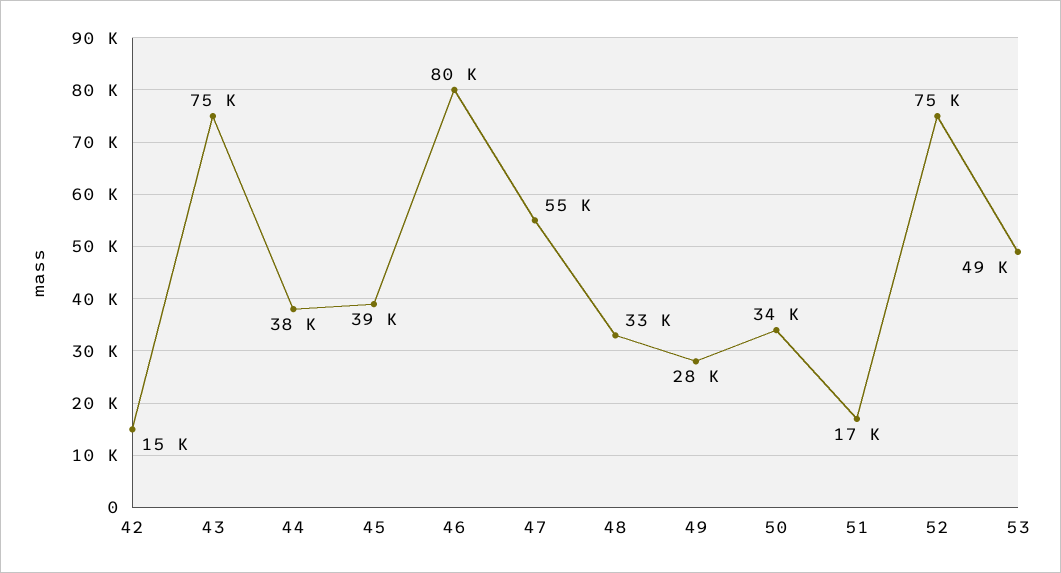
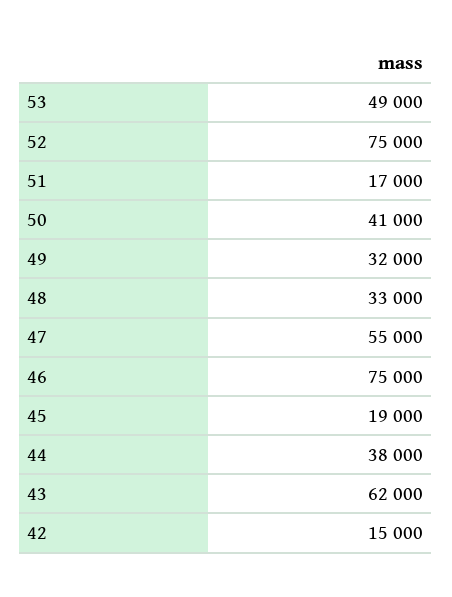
43: 75000 -> 62000
45: 39000 -> 19000
46: 80000 -> 75000
49: 28000 -> 32000
50: 34000 -> 41000

